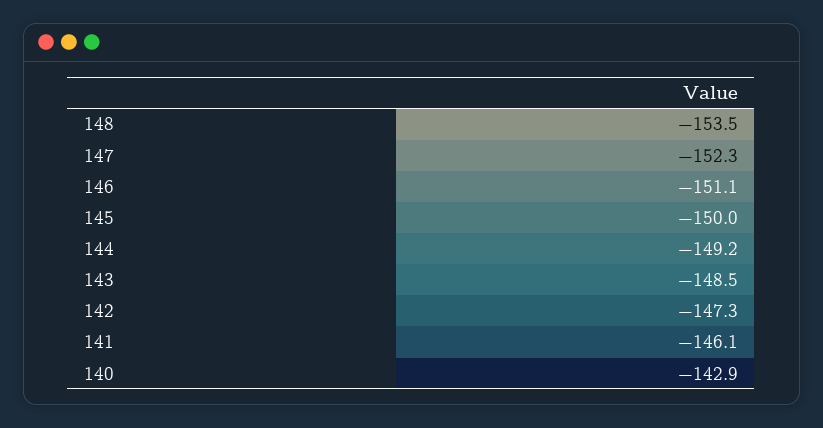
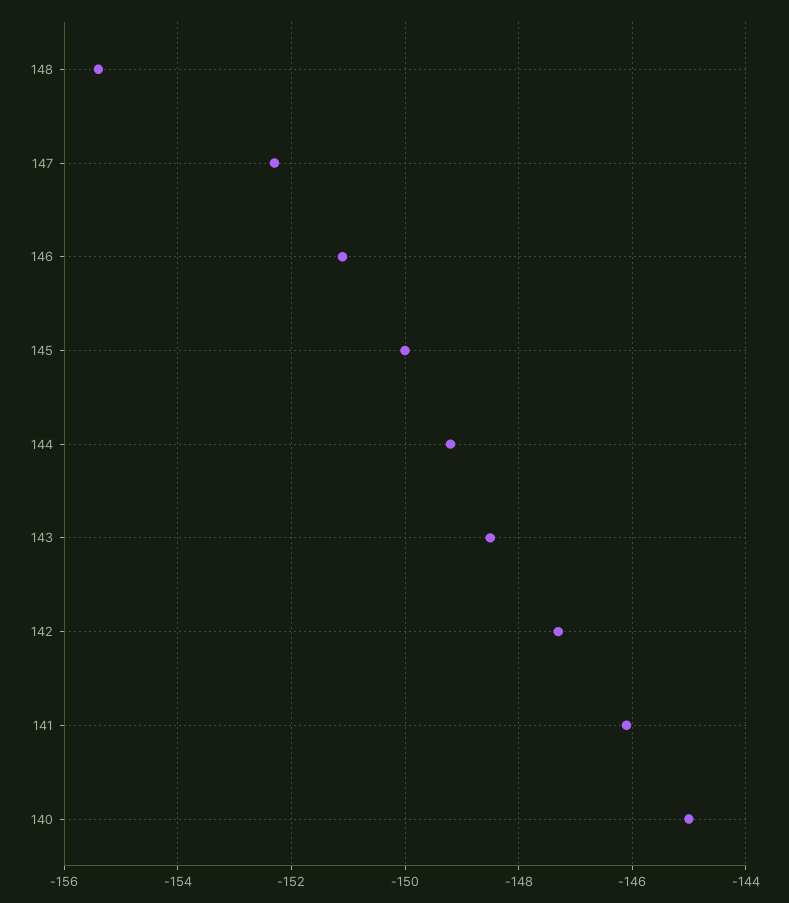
148: -153.5 -> -155.5
140: -142.9 -> -145

